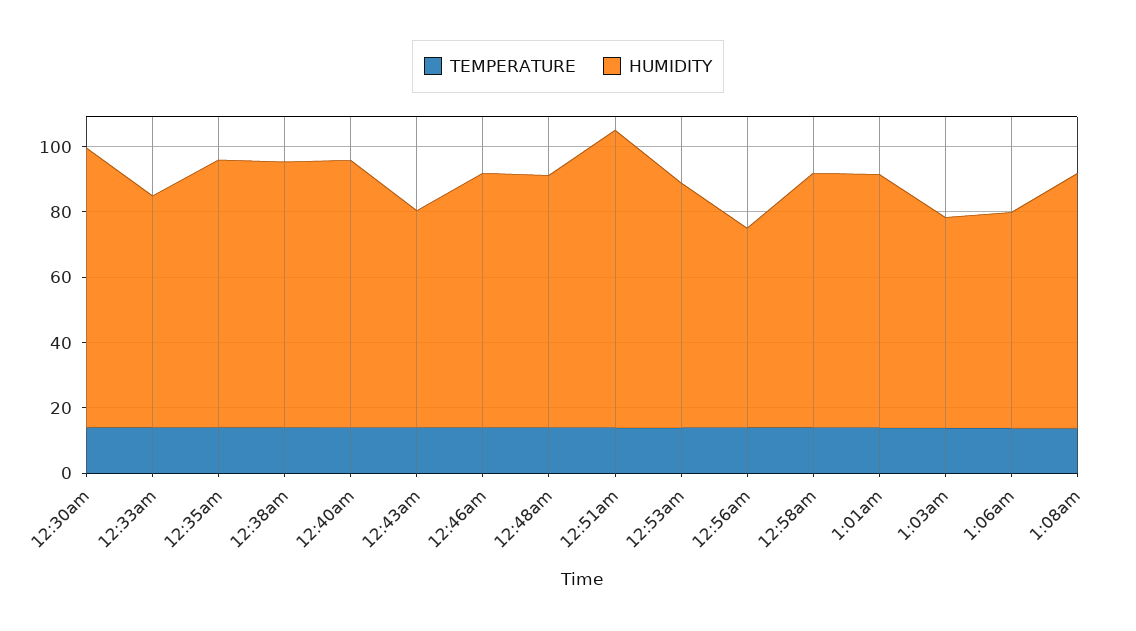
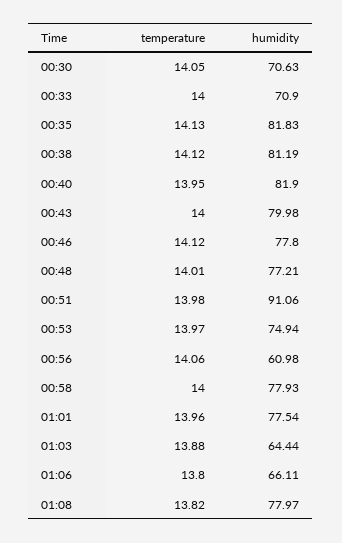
HUMIDITY, 12:30am: 85 -> 70.63
HUMIDITY, 12:43am: 65 -> 79.98

